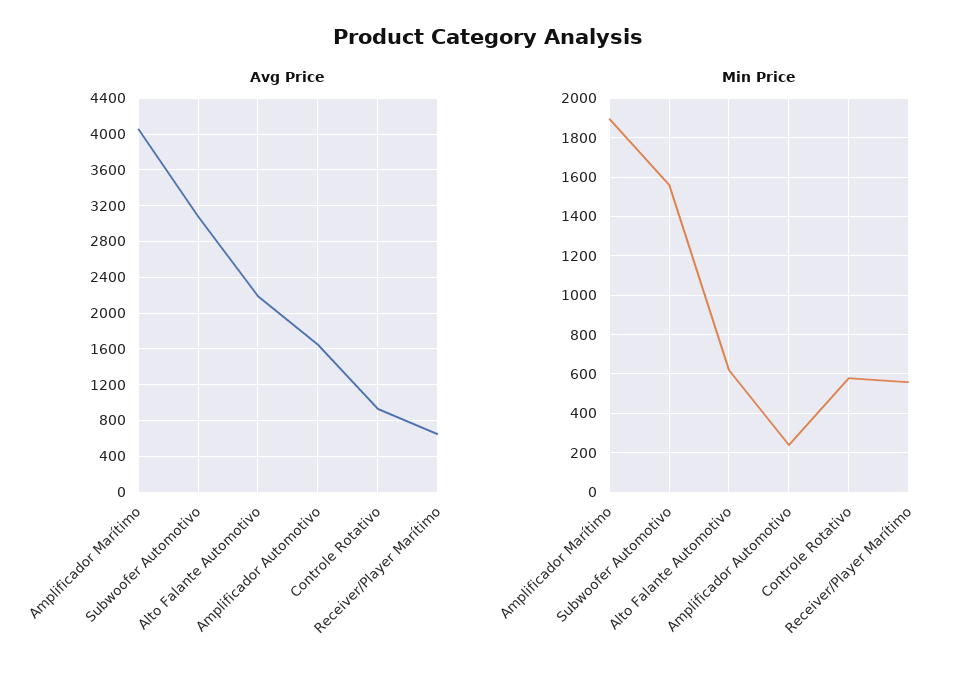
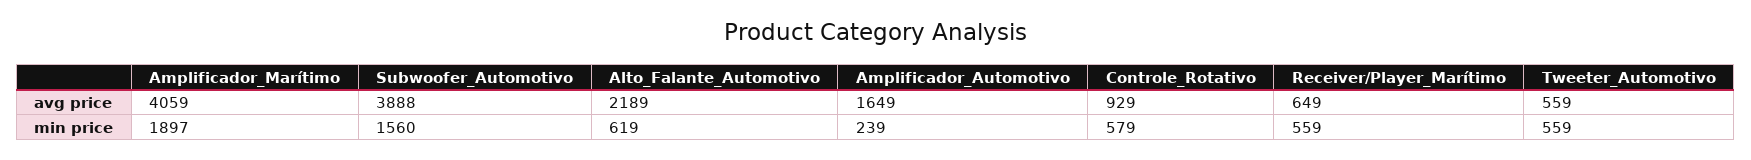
Avg Price, Subwoofer Automotivo: 3100 -> 3888
Avg Price, Tweeter_Automotivo: none -> 559
Min Price, Tweeter_Automotivo: none -> 559

